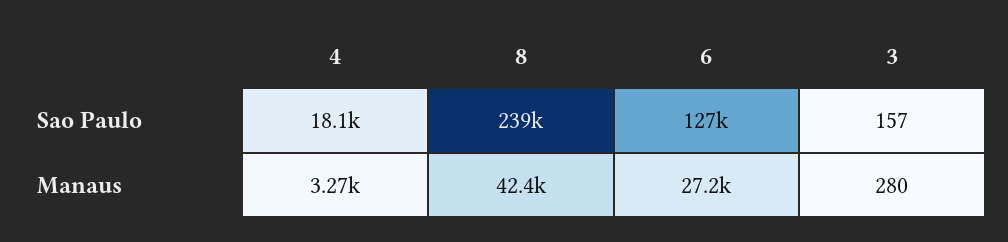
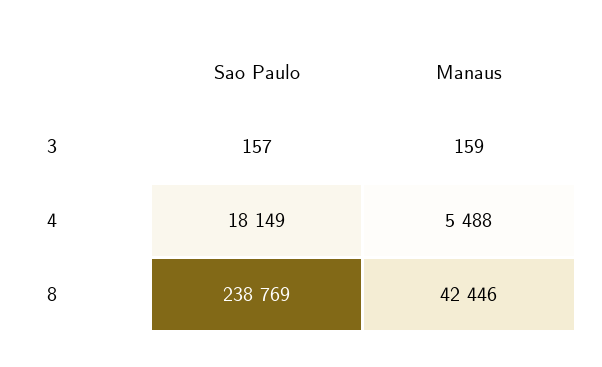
6, Sao Paulo: 127000 -> none
4, Manaus: 3270 -> 5488
6, Manaus: 27200 -> none
3, Manaus: 280 -> 159

